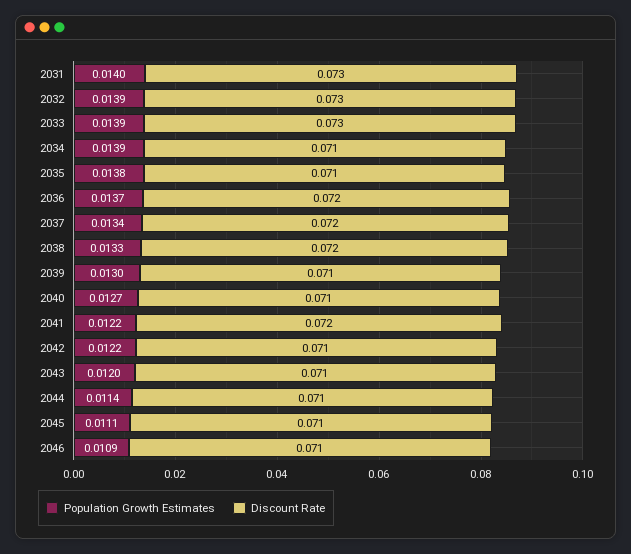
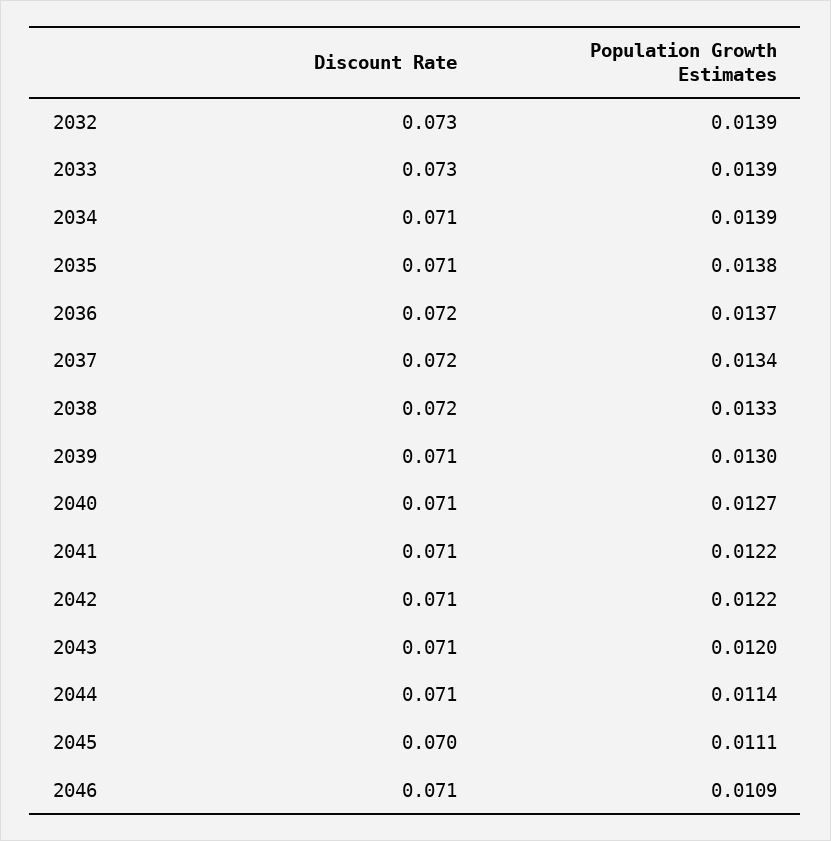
Population Growth Estimates, 2031: 0.014 -> none
Discount Rate, 2031: 0.073 -> none
Discount Rate, 2041: 0.072 -> 0.071
Discount Rate, 2045: 0.071 -> 0.07

